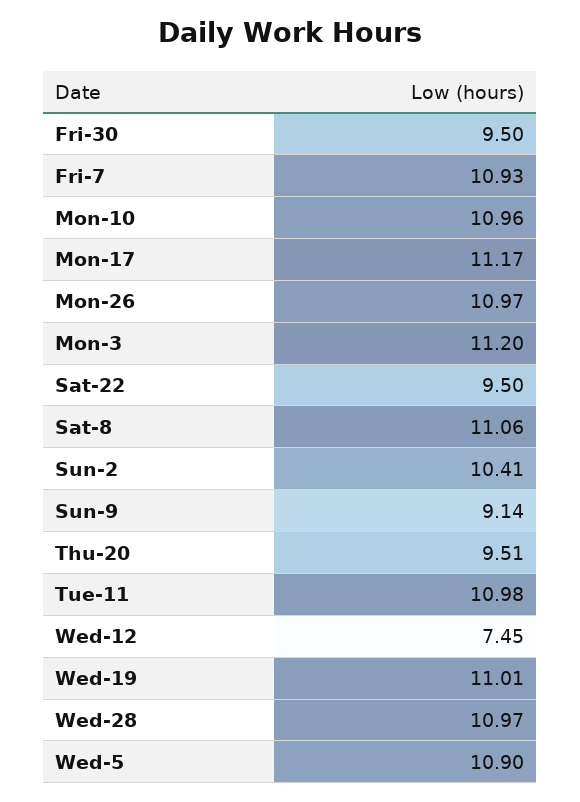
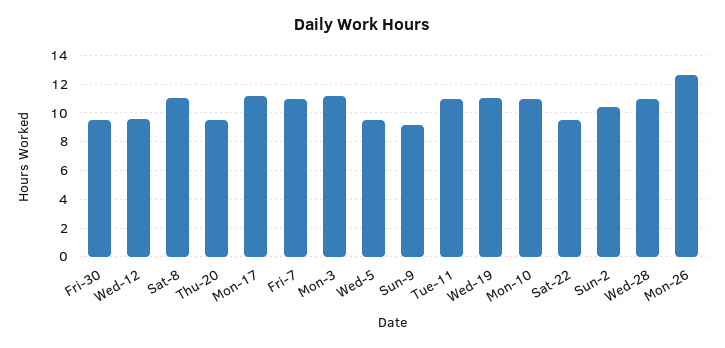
Mon-26: 10.97 -> 12.5
Wed-12: 7.45 -> 9.5
Wed-5: 10.9 -> 9.5

